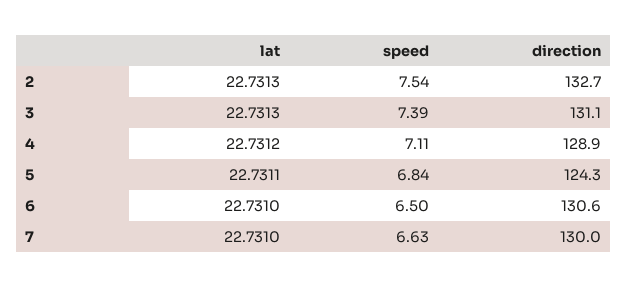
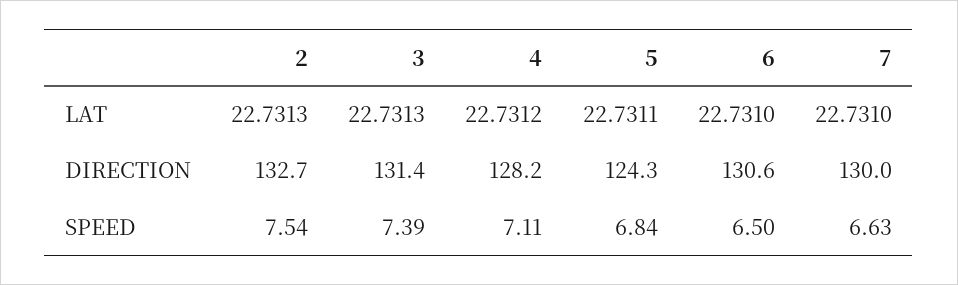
direction, 3: 131.1 -> 131.4
direction, 4: 128.9 -> 128.2

